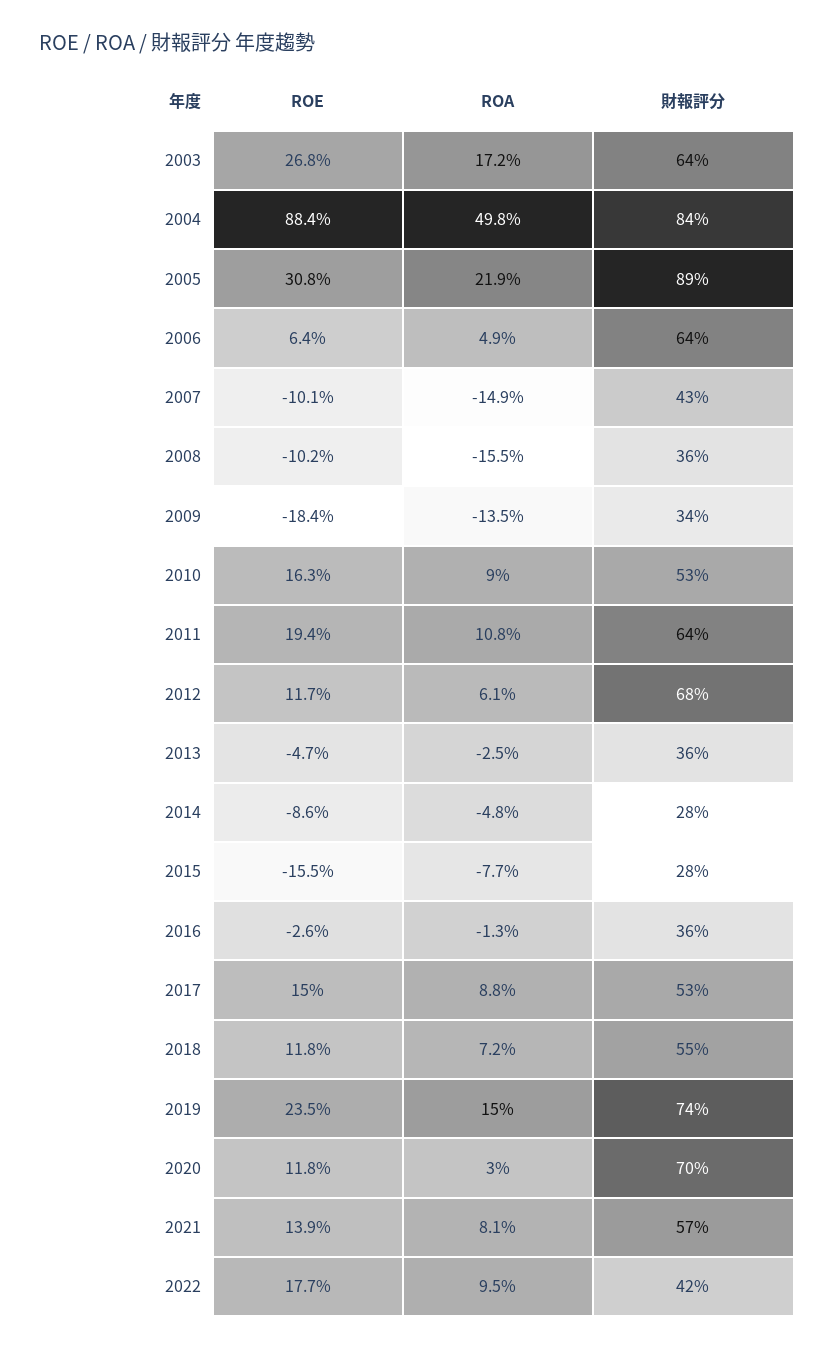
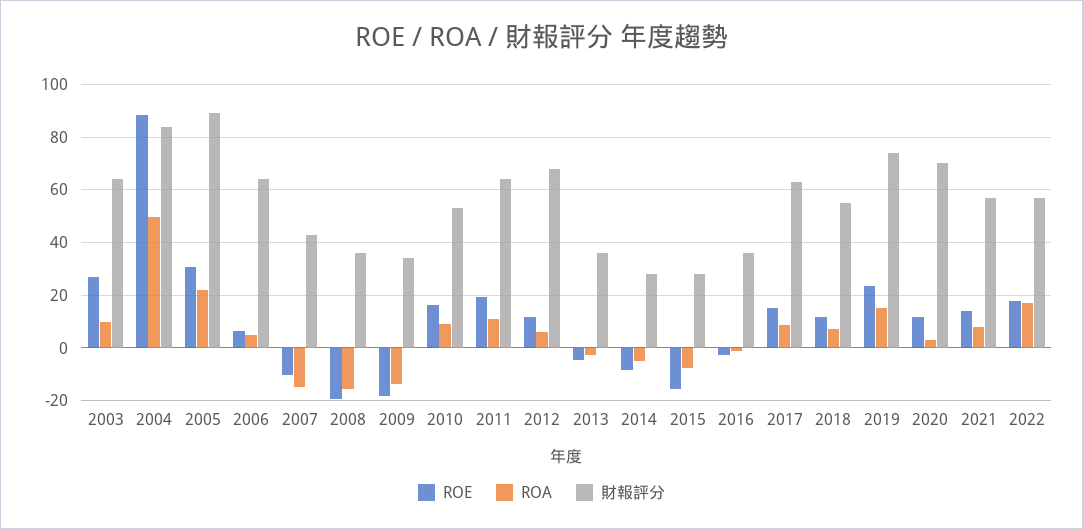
ROA, 2003: 17.2 -> 10
ROE, 2008: -10.2 -> -20
財報評分, 2017: 53 -> 62.5
ROA, 2022: 9.5 -> 17.5
財報評分, 2022: 42 -> 57.5

